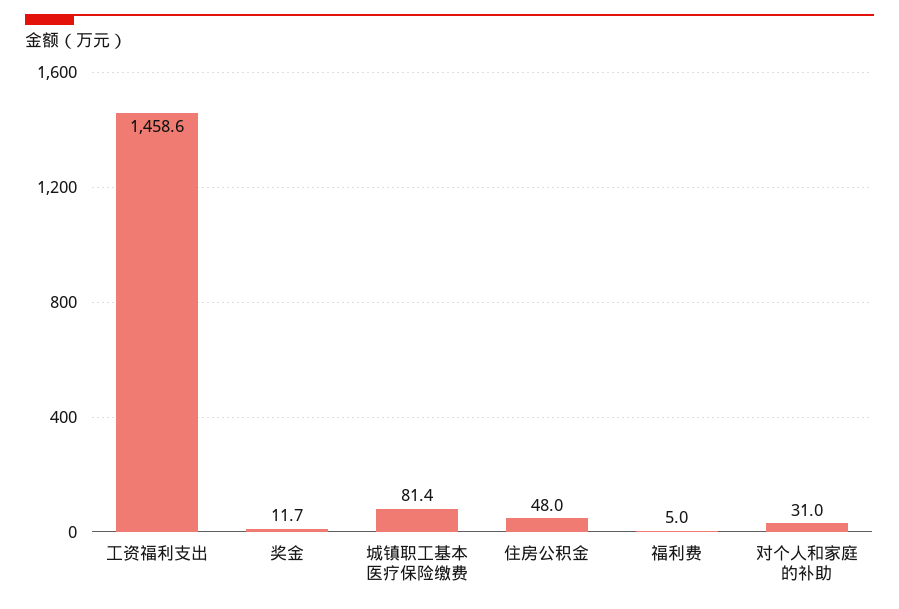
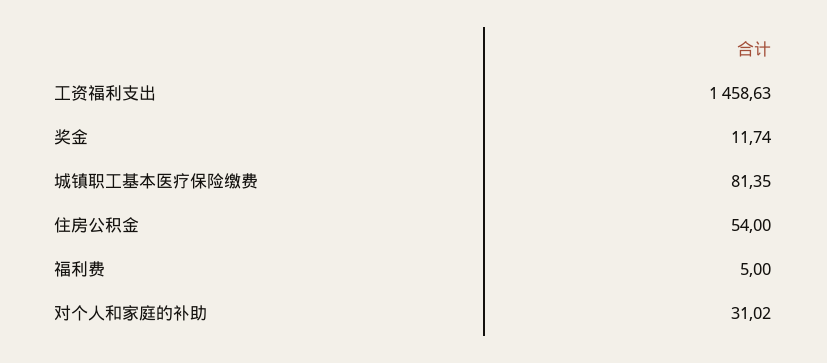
住房公积金: 48 -> 54

